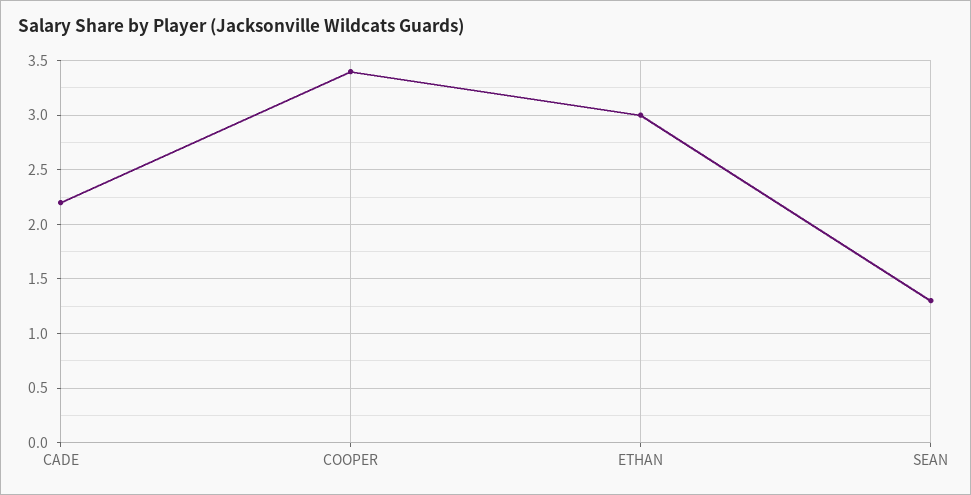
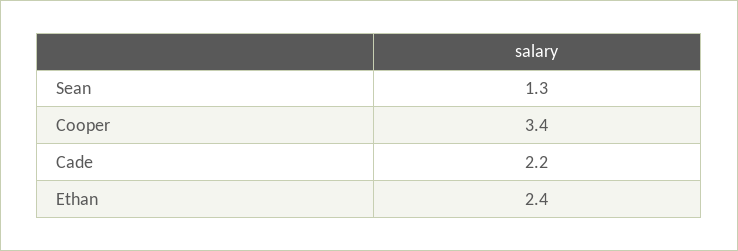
ETHAN: 3 -> 2.4

